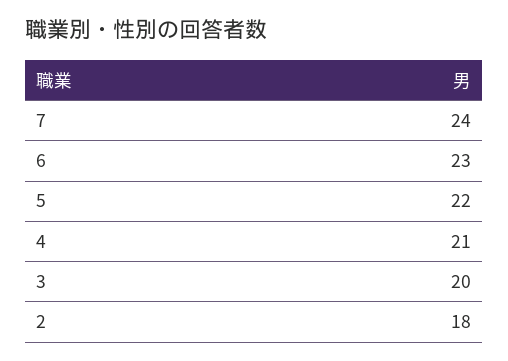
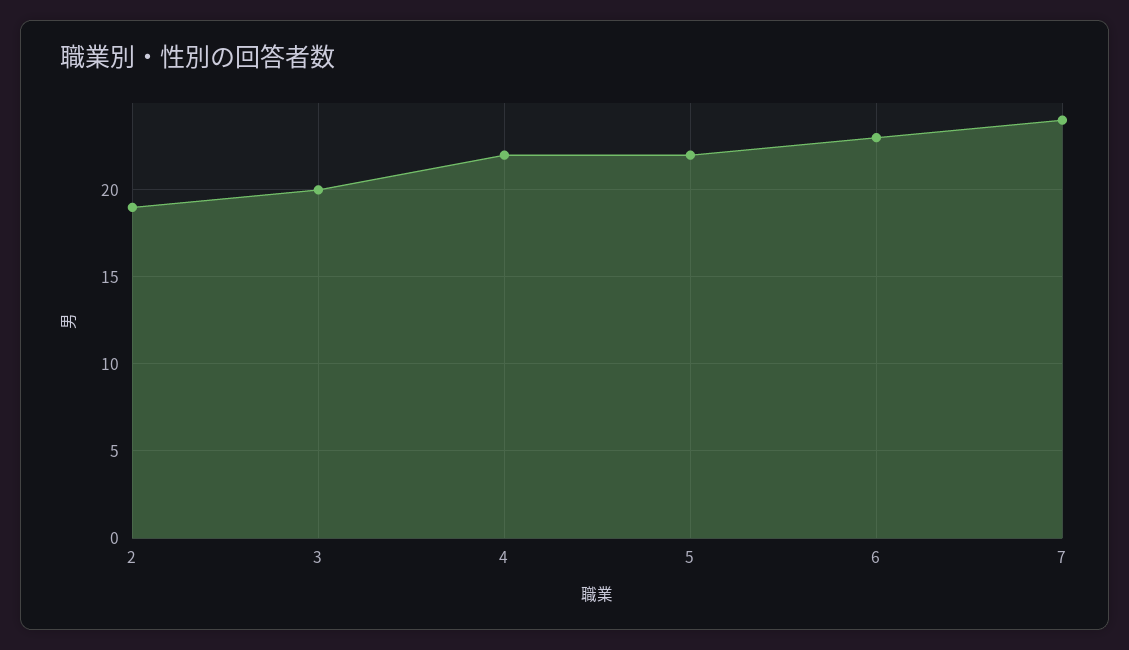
4: 21 -> 22
2: 18 -> 19

